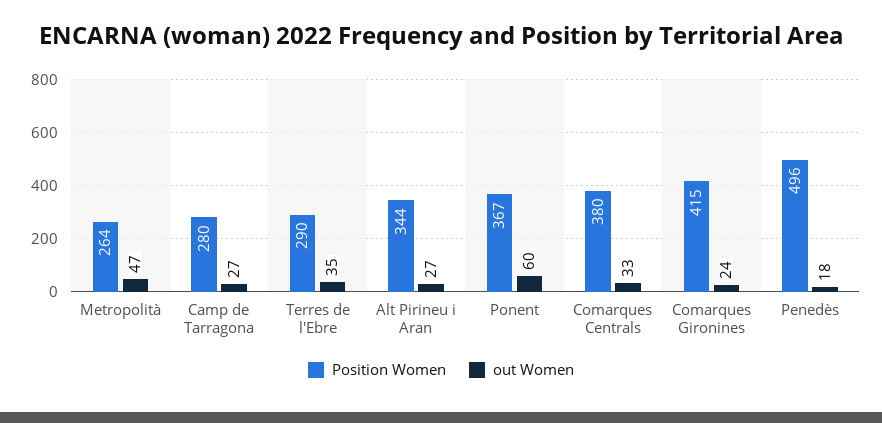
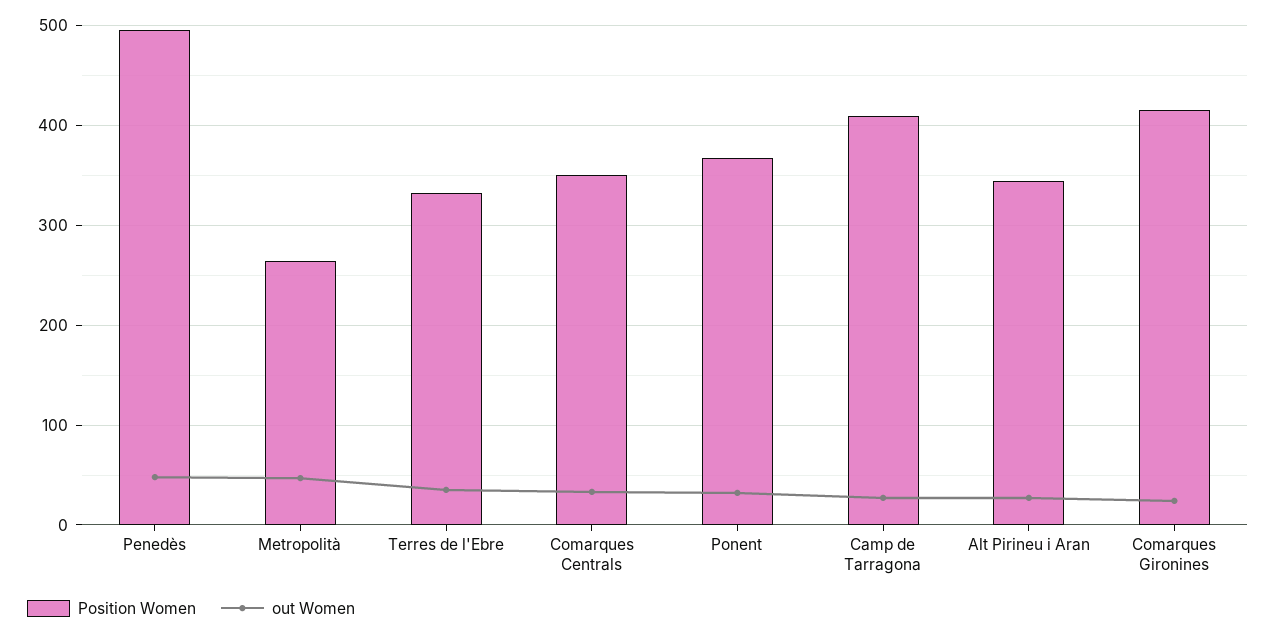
Position Women, Camp de Tarragona: 280 -> 410
Position Women, Terres de l'Ebre: 290 -> 330
out Women, Ponent: 60 -> 30
Position Women, Comarques Centrals: 380 -> 350
out Women, Penedès: 18 -> 50

